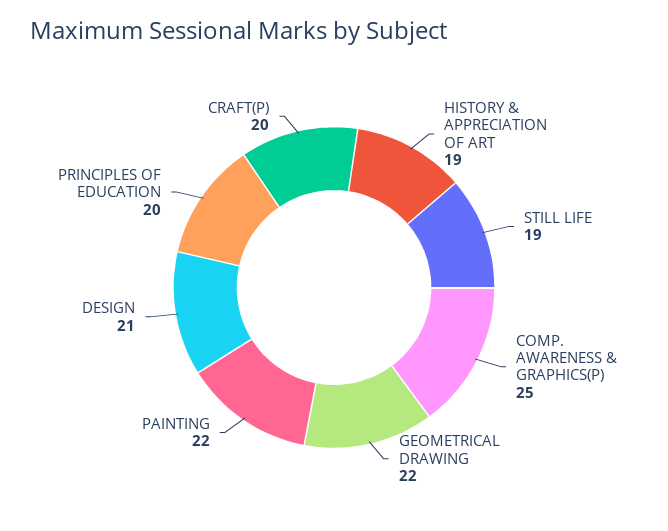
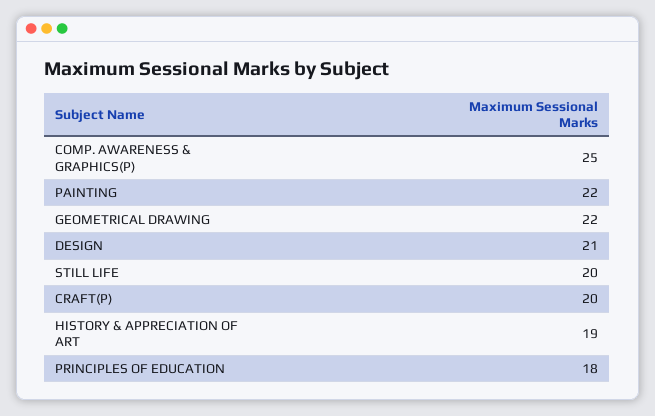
STILL LIFE: 19 -> 20
PRINCIPLES OF EDUCATION: 20 -> 18

